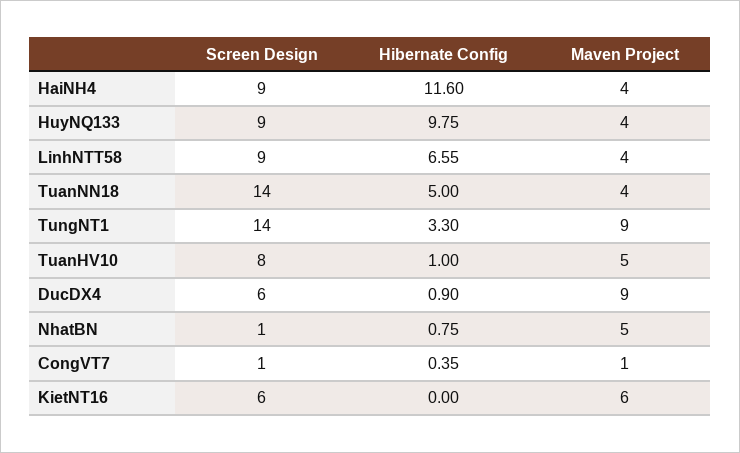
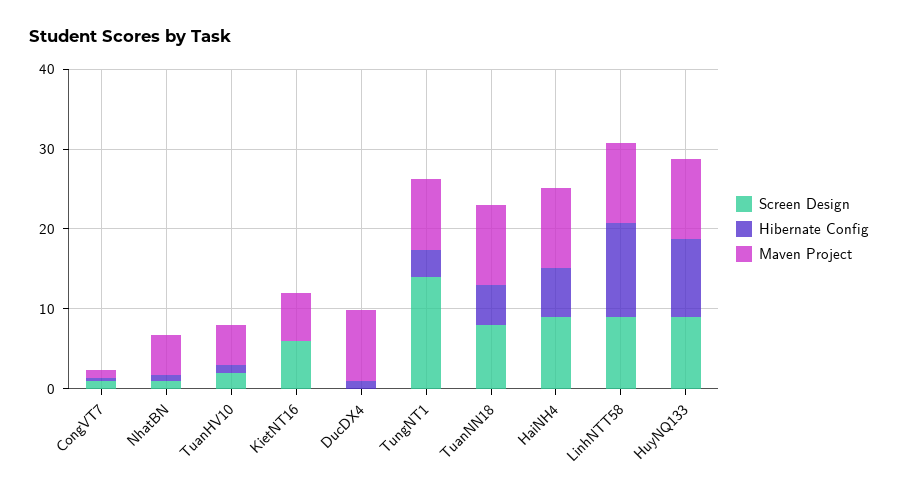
Hibernate Config, HaiNH4: 11.6 -> 6
Maven Project, HaiNH4: 4 -> 10
Maven Project, HuyNQ133: 4 -> 10
Hibernate Config, LinhNTT58: 6.55 -> 12
Maven Project, LinhNTT58: 4 -> 10
Screen Design, TuanNN18: 14 -> 8
Maven Project, TuanNN18: 4 -> 10
Screen Design, TuanHV10: 8 -> 2
Screen Design, DucDX4: 6 -> 0

